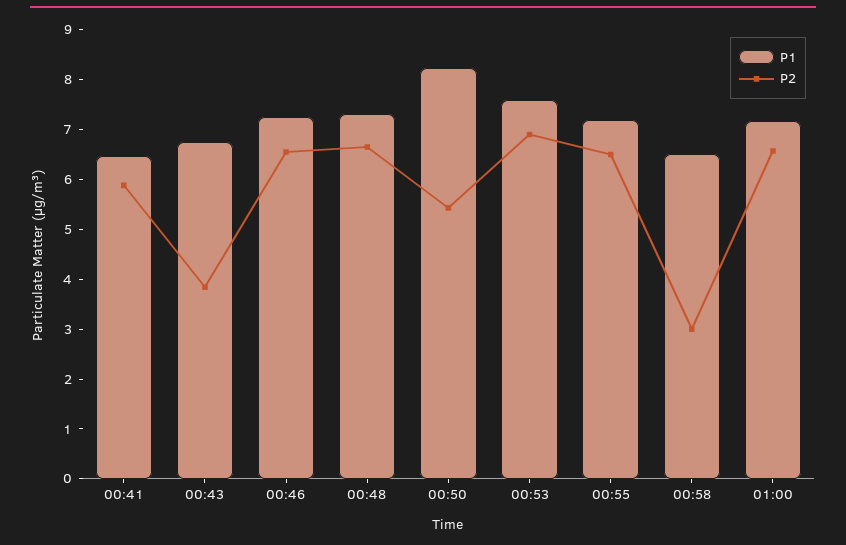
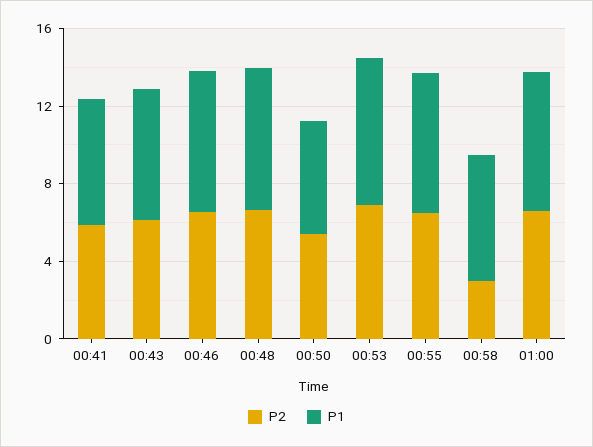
P2, 00:43: 3.8 -> 6
P1, 00:50: 8.2 -> 6

